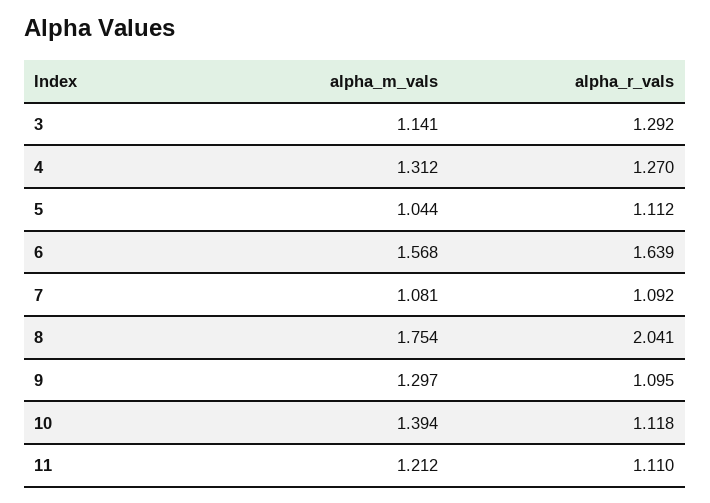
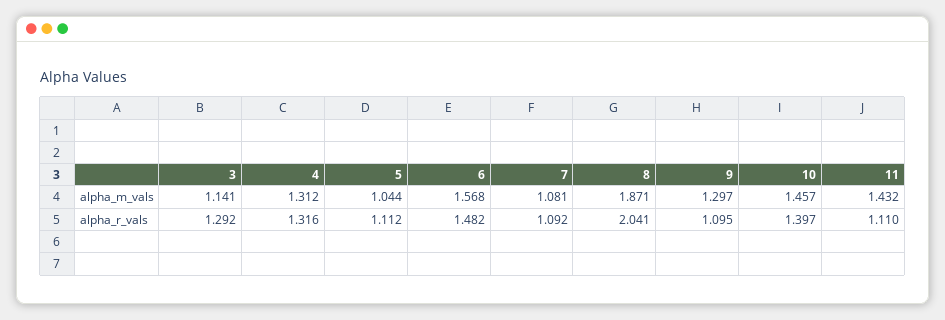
alpha_r_vals, 4: 1.27 -> 1.316
alpha_r_vals, 6: 1.639 -> 1.482
alpha_m_vals, 8: 1.754 -> 1.871
alpha_m_vals, 10: 1.394 -> 1.457
alpha_r_vals, 10: 1.118 -> 1.397
alpha_m_vals, 11: 1.212 -> 1.432

